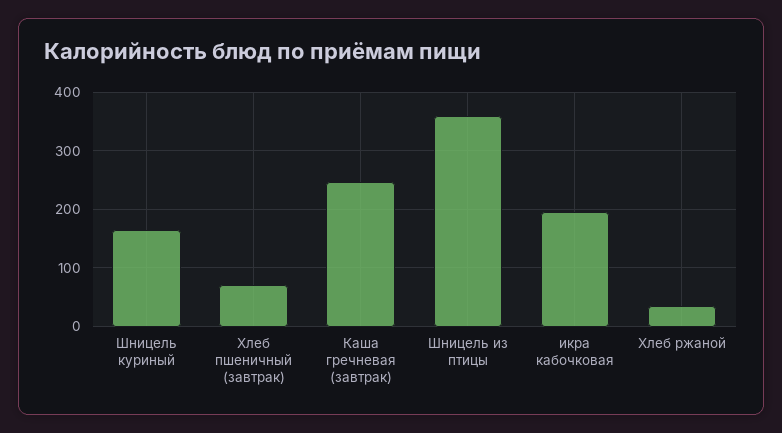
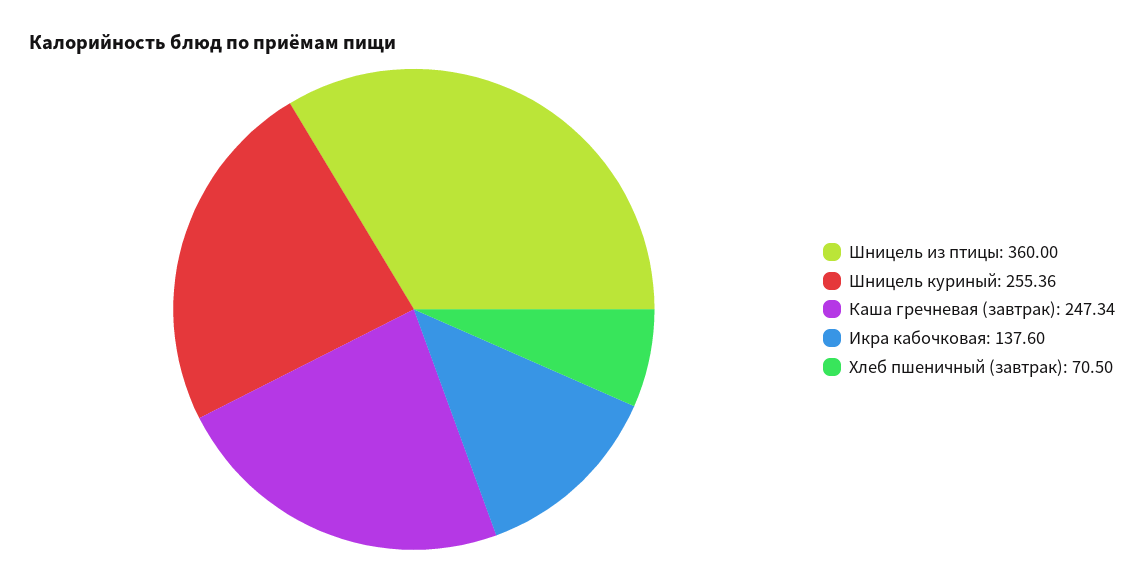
Шницель куриный: 160 -> 255.36
икра кабочковая: 200 -> 137.6
Хлеб ржаной: 40 -> none

